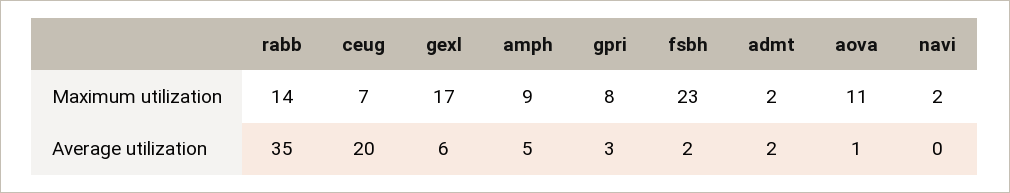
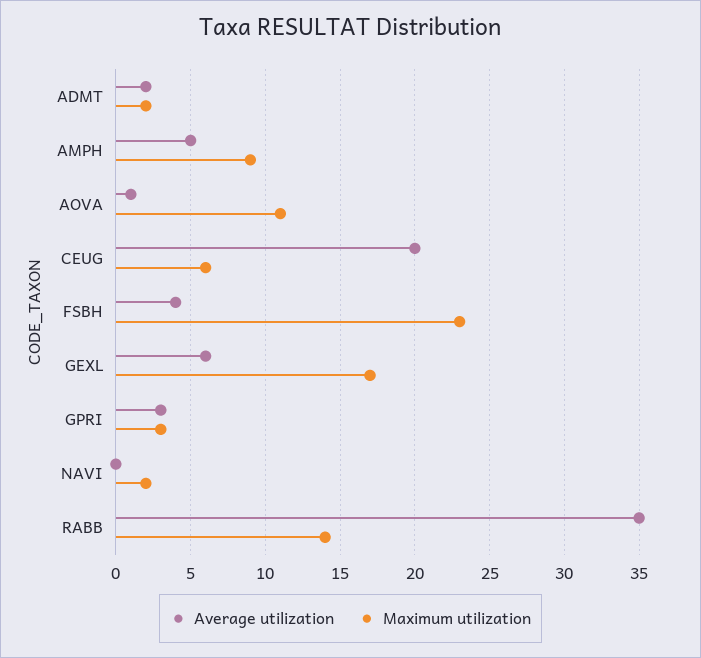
Maximum utilization, ceug: 7 -> 6
Maximum utilization, gpri: 8 -> 3
Average utilization, fsbh: 2 -> 4

